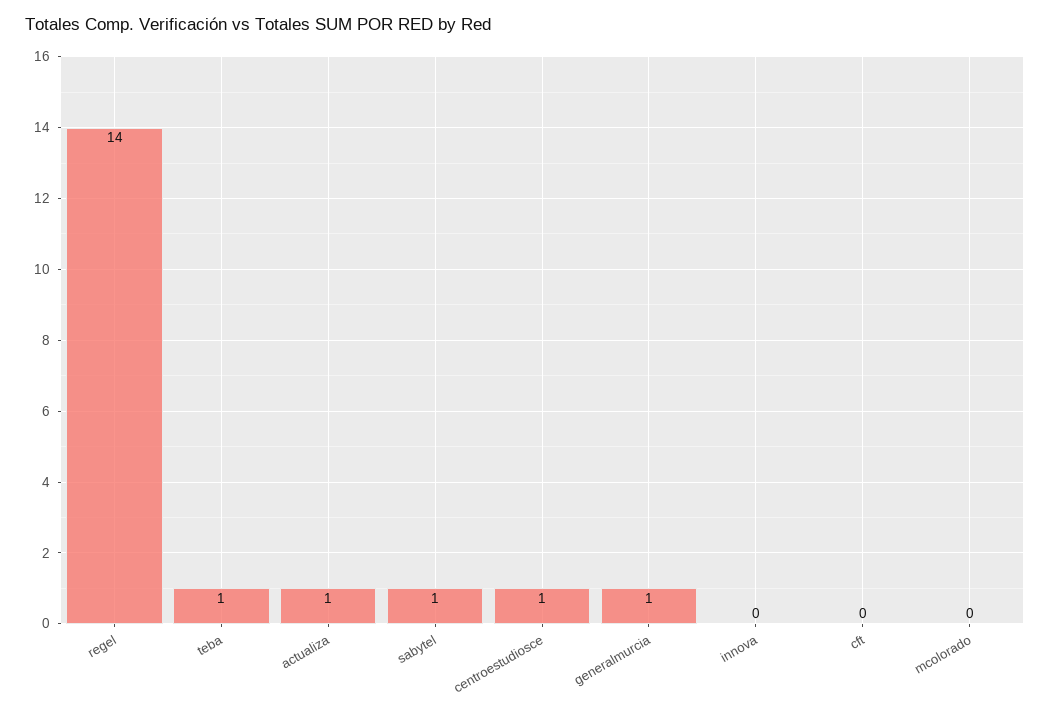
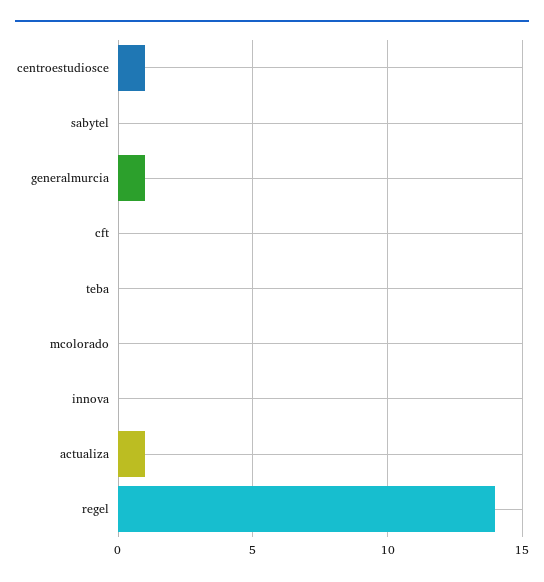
teba: 1 -> 0
sabytel: 1 -> 0

